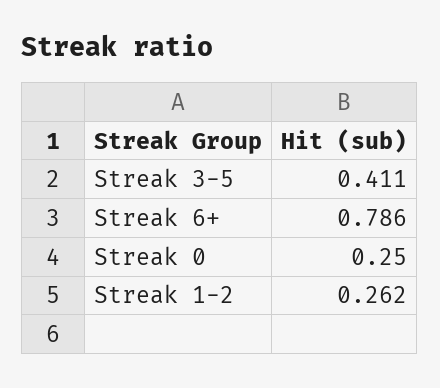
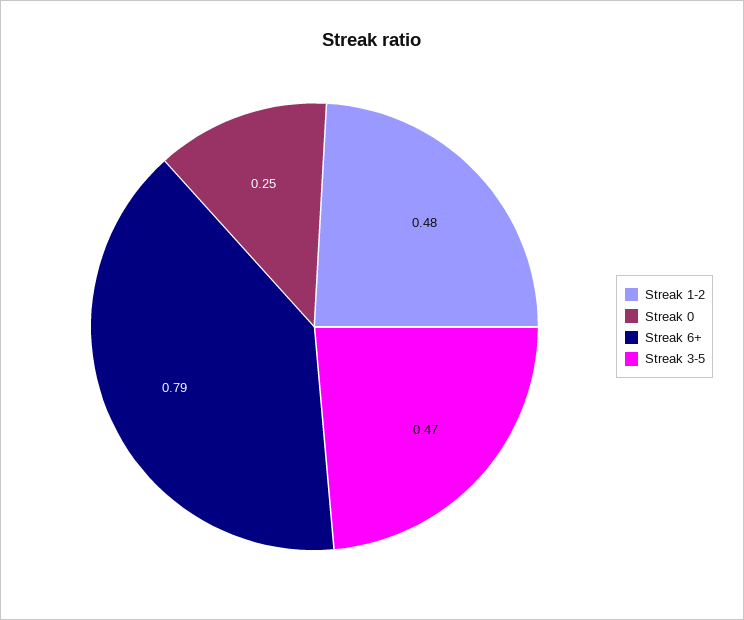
Streak 3-5: 0.411 -> 0.47
Streak 1-2: 0.262 -> 0.48

